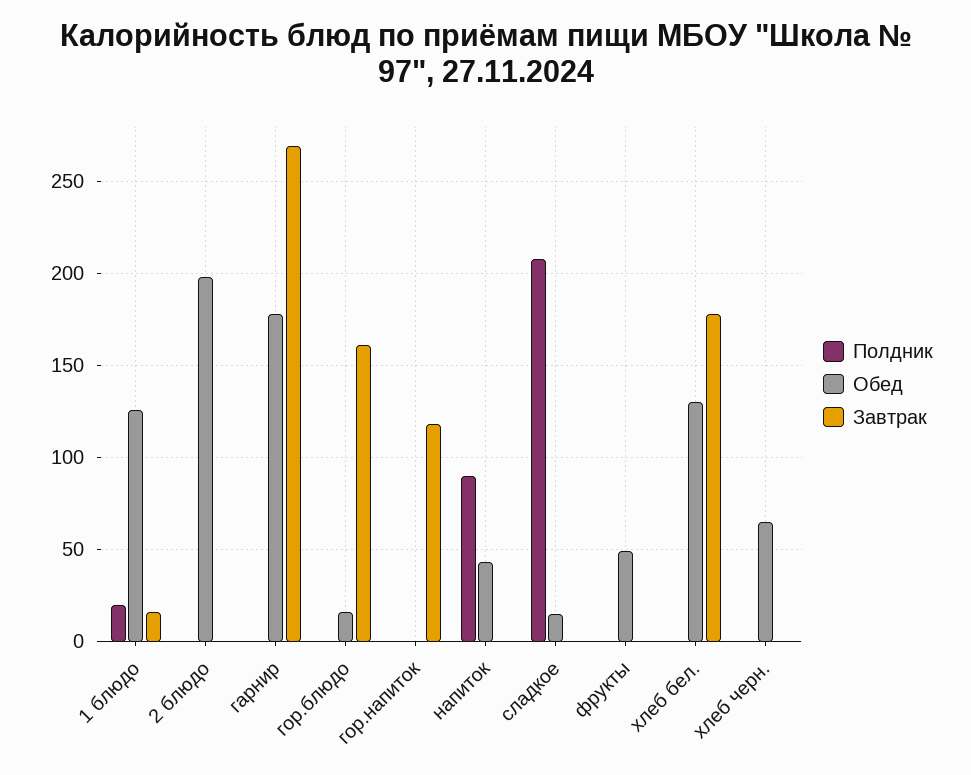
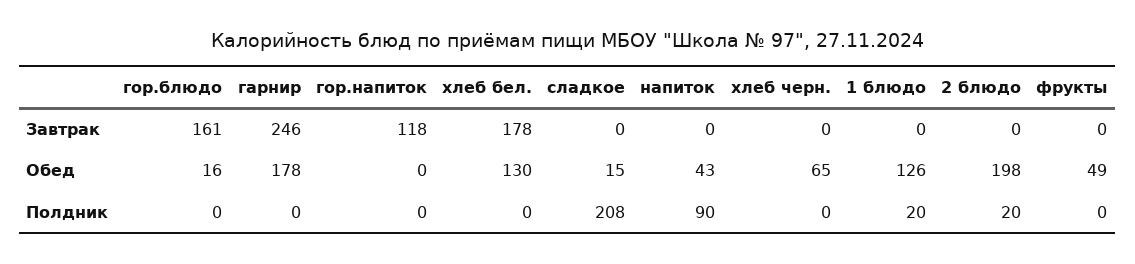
Завтрак, 1 блюдо: 15 -> 0
Полдник, 2 блюдо: 0 -> 20
Завтрак, гарнир: 270 -> 246

